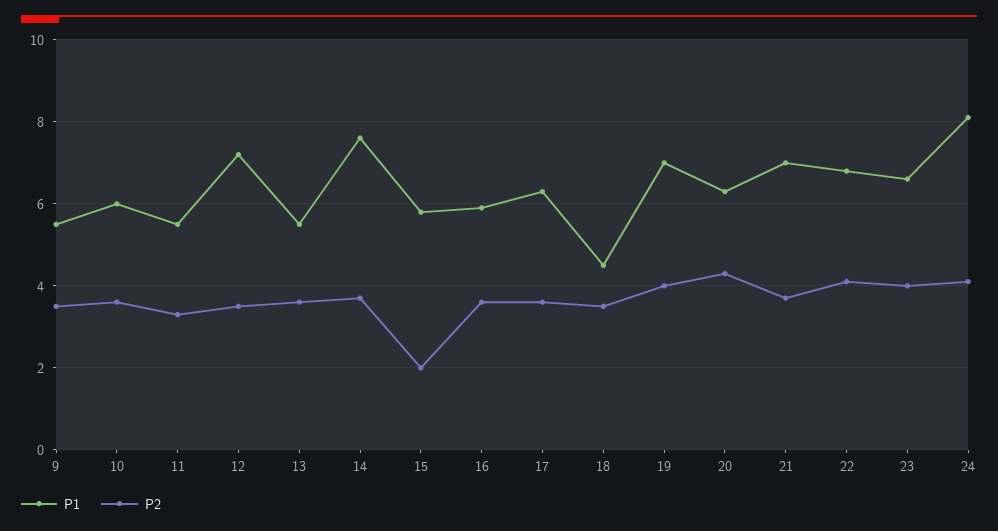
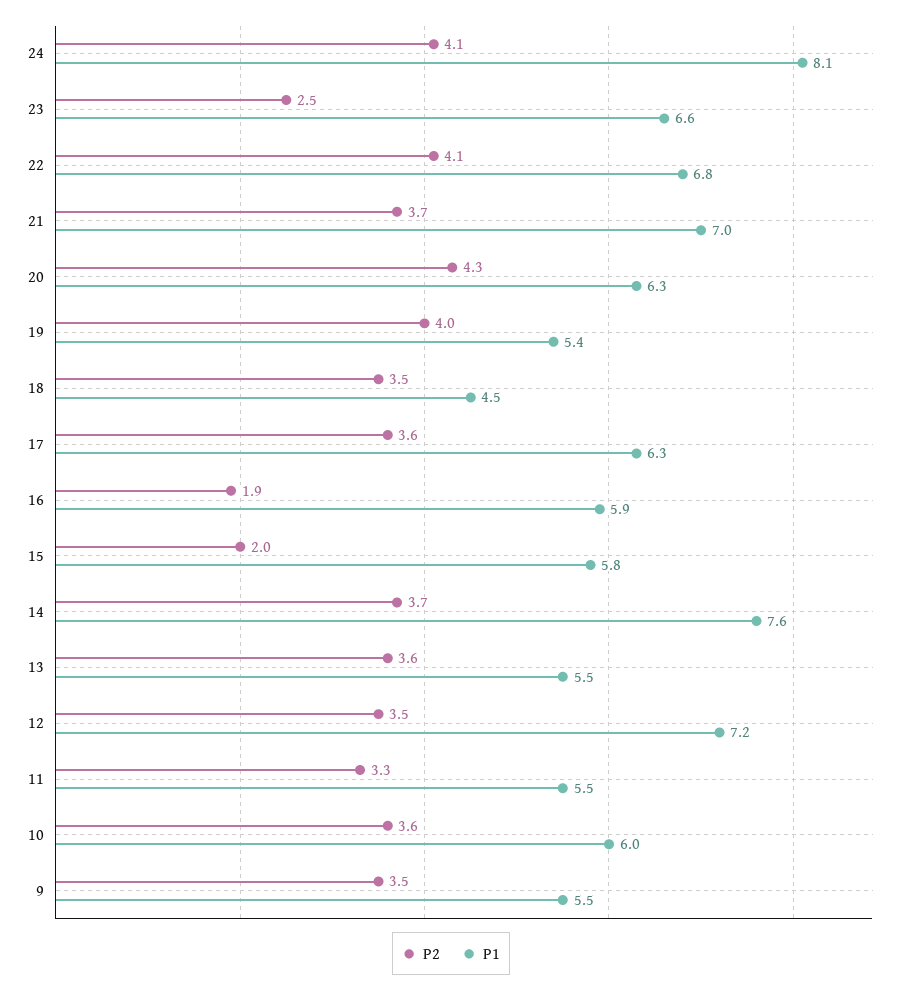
P2, 16: 3.5 -> 1.9
P1, 19: 7 -> 5.4
P2, 23: 4 -> 2.5

